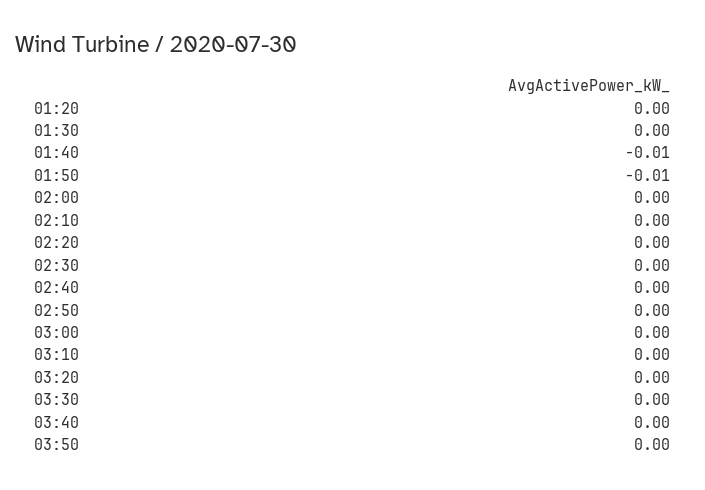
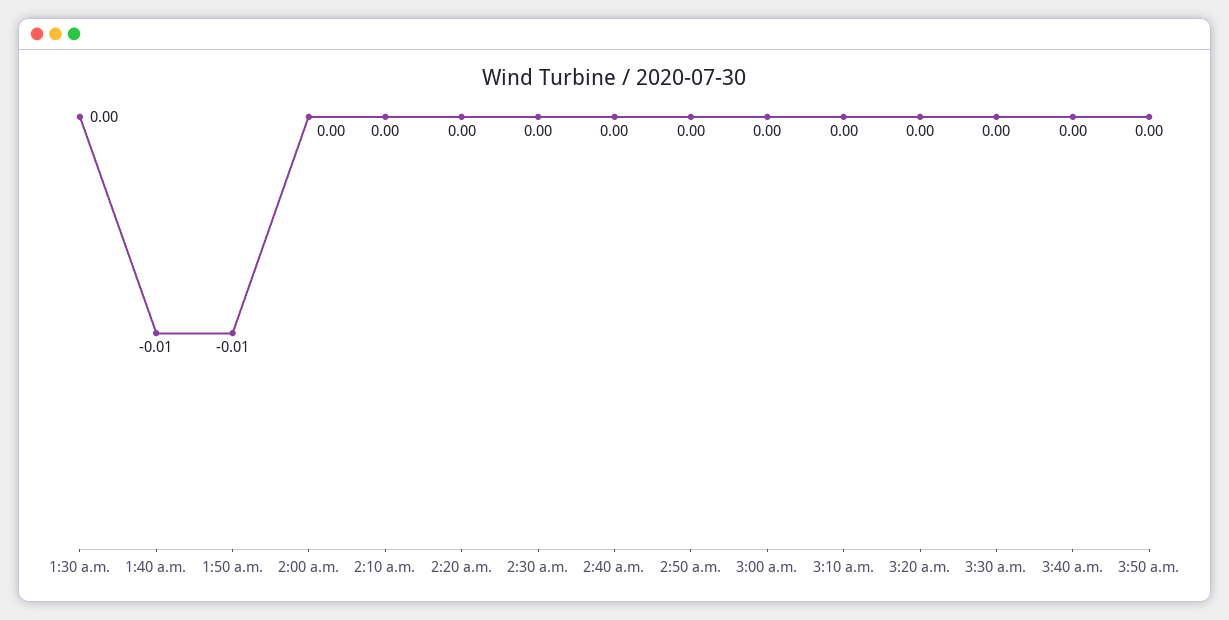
01:20: 0 -> none

